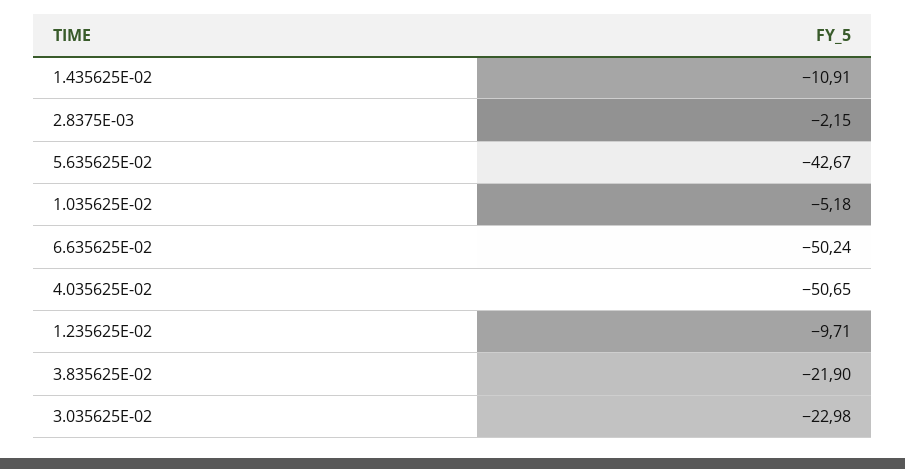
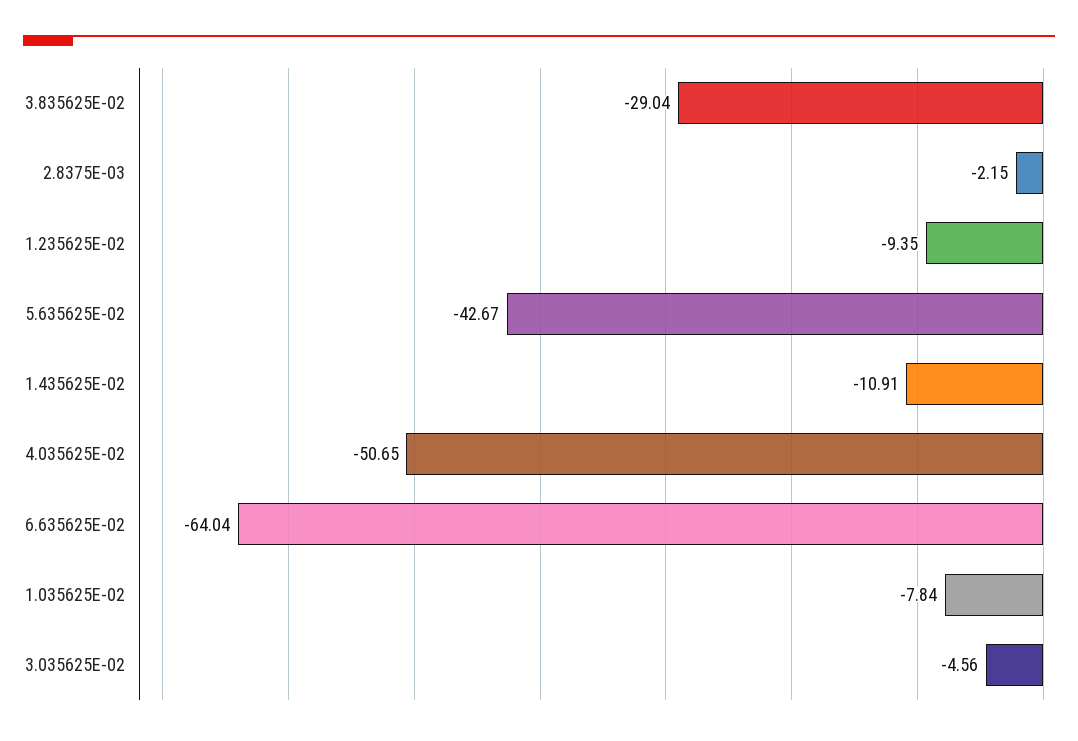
1.035625E-02: -5.18 -> -7.84
6.635625E-02: -50.24 -> -64.04
1.235625E-02: -9.71 -> -9.35
3.835625E-02: -21.9 -> -29.04
3.035625E-02: -22.98 -> -4.56

